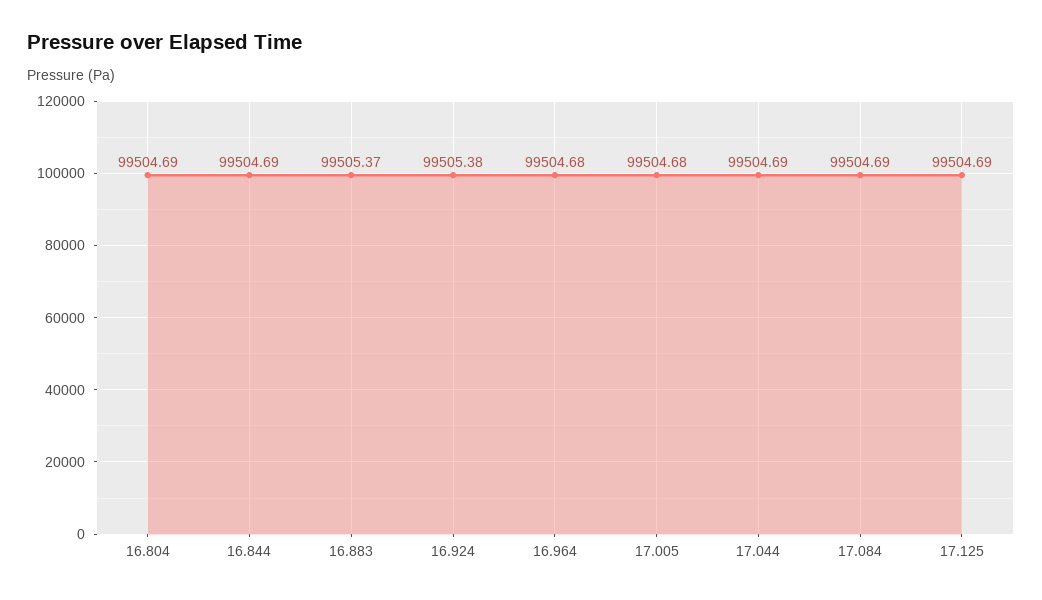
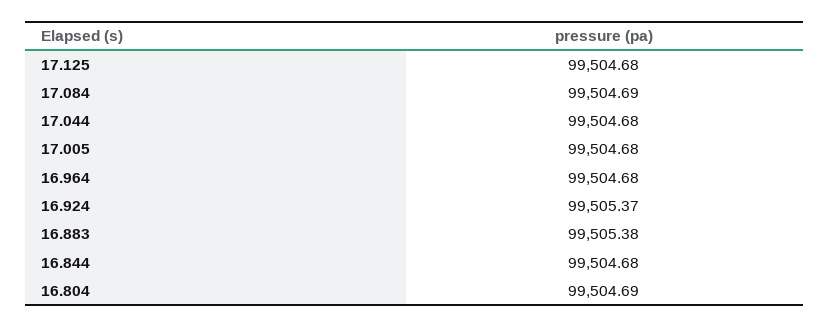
16.844: 99504.69 -> 99504.68
16.883: 99505.37 -> 99505.38
16.924: 99505.38 -> 99505.37
17.044: 99504.69 -> 99504.68
17.125: 99504.69 -> 99504.68

